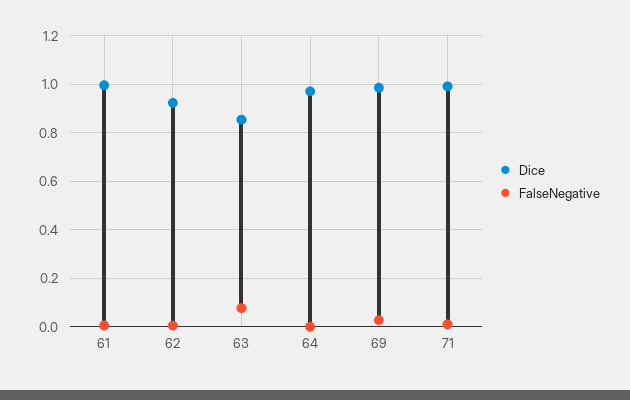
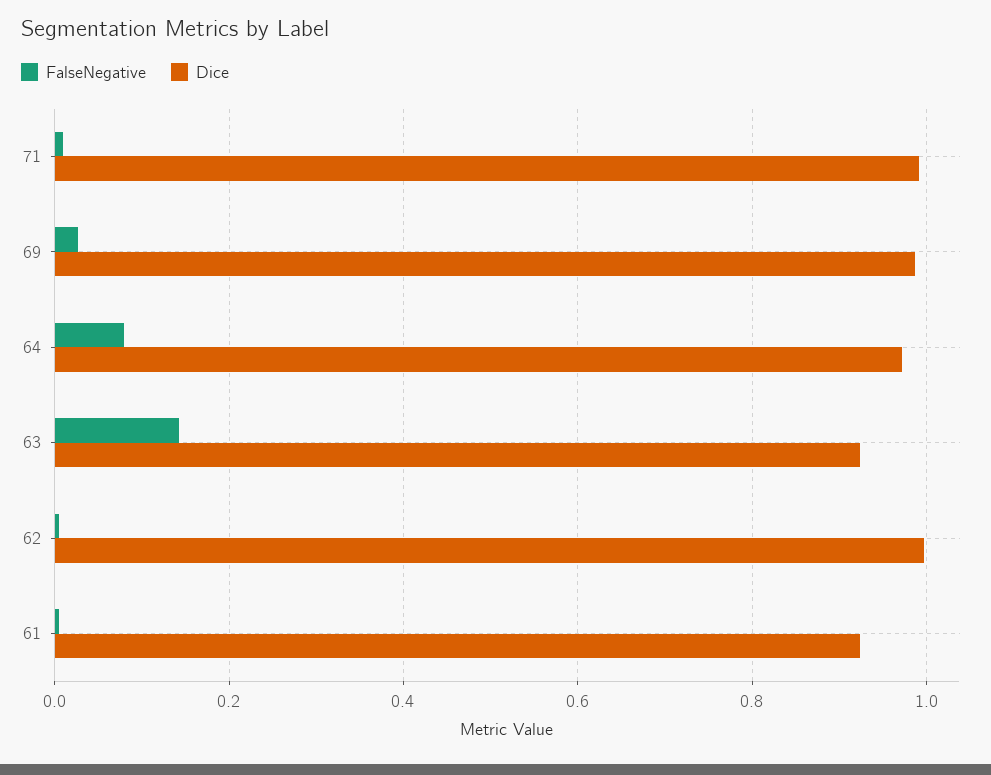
Dice, 61: 1 -> 0.92
Dice, 62: 0.925 -> 1
Dice, 63: 0.85 -> 0.92
FalseNegative, 63: 0.075 -> 0.14
FalseNegative, 64: 0 -> 0.08

